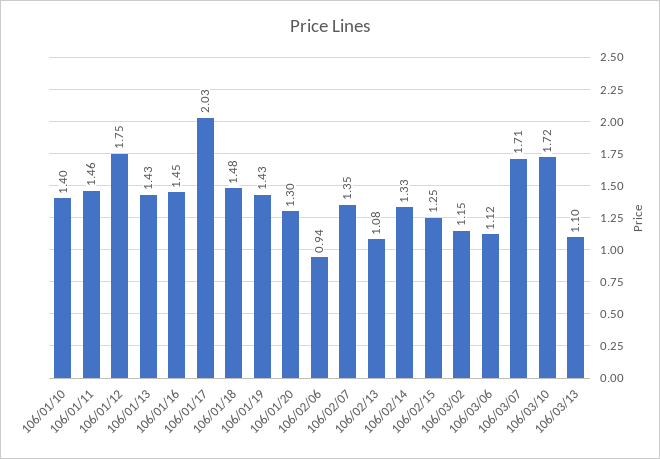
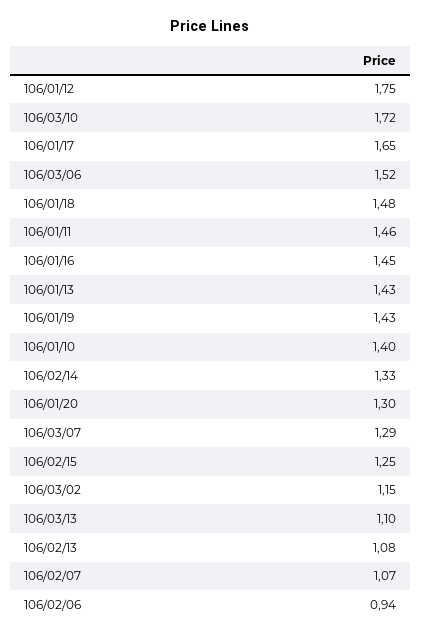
106/01/17: 2.03 -> 1.65
106/02/07: 1.35 -> 1.07
106/03/06: 1.12 -> 1.52
106/03/07: 1.71 -> 1.29

